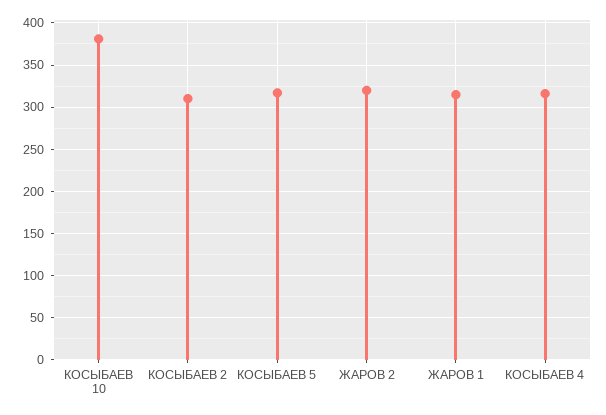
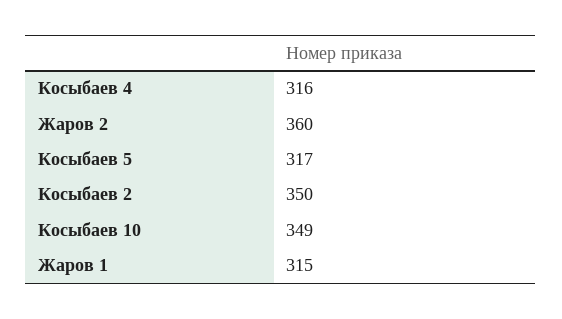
КОСЫБАЕВ 10: 380 -> 349
КОСЫБАЕВ 2: 310 -> 350
ЖАРОВ 2: 320 -> 360

